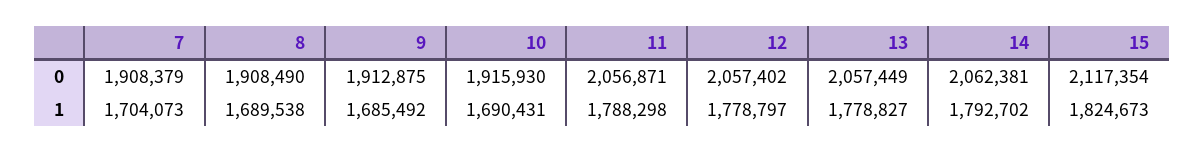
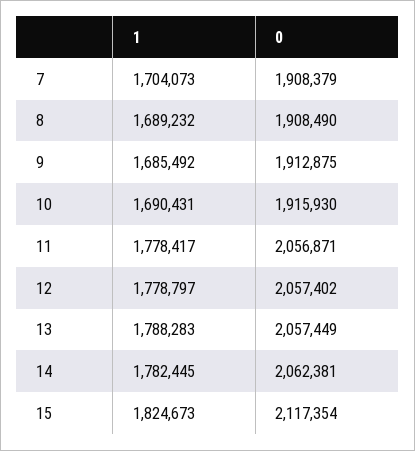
8, 1: 1689538 -> 1689232
11, 1: 1788298 -> 1778417
13, 1: 1778827 -> 1788283
14, 1: 1792702 -> 1782445

